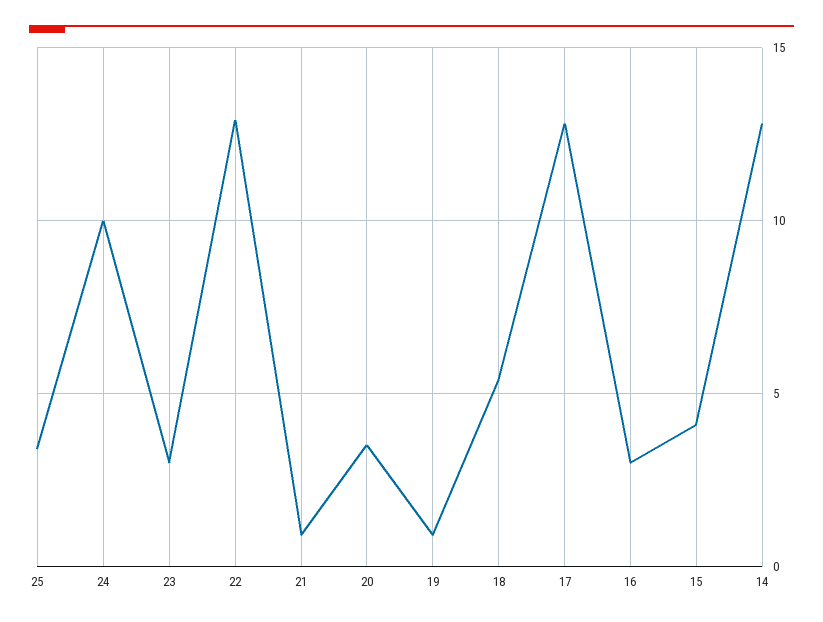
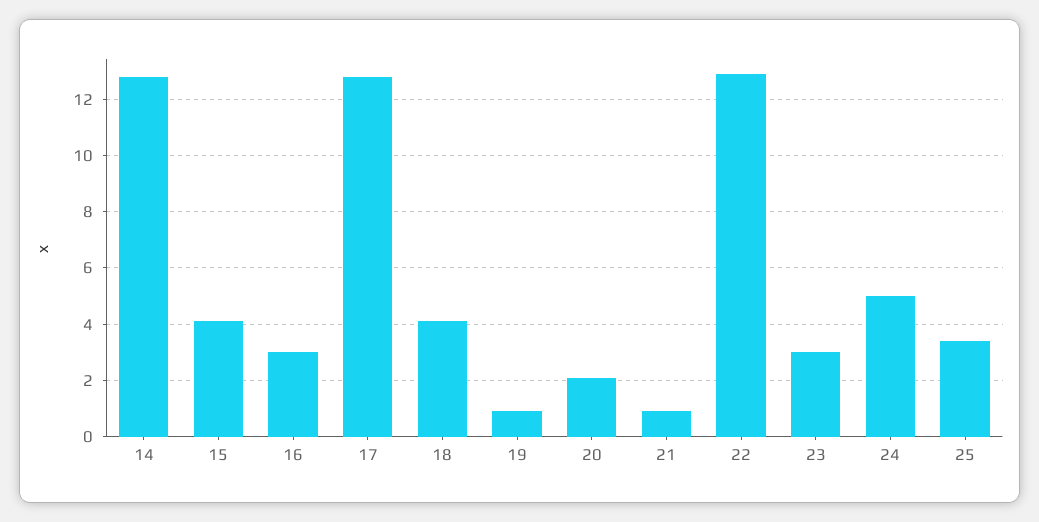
24: 10 -> 5
20: 3.5 -> 2
18: 5.5 -> 4

